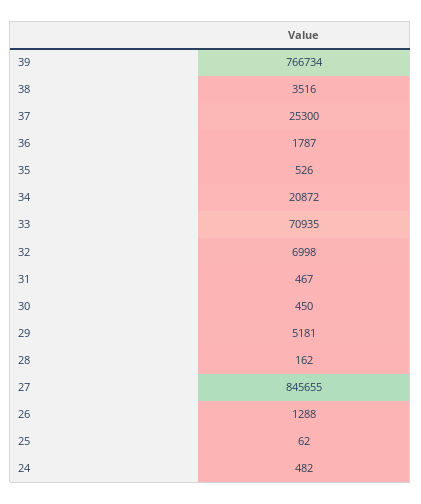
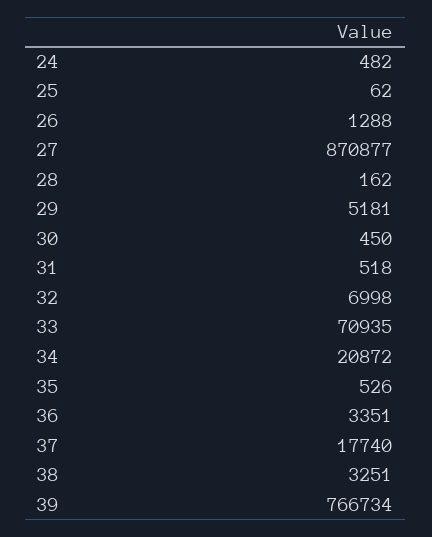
38: 3516 -> 3251
37: 25300 -> 17740
36: 1787 -> 3351
31: 467 -> 518
27: 845655 -> 870877

